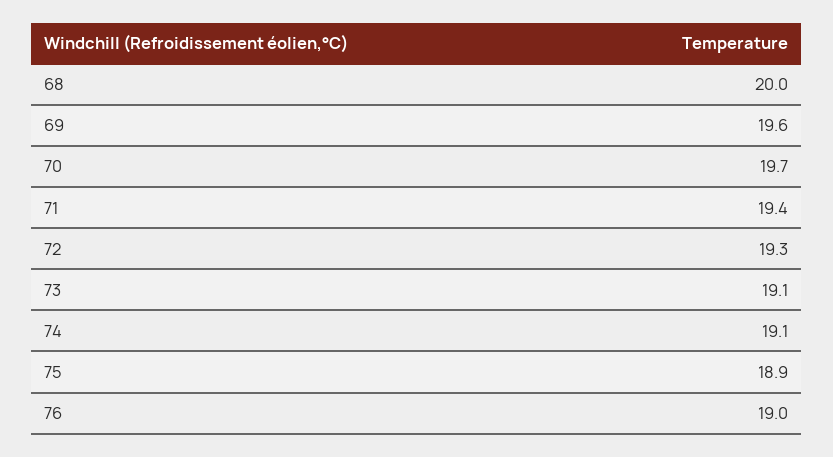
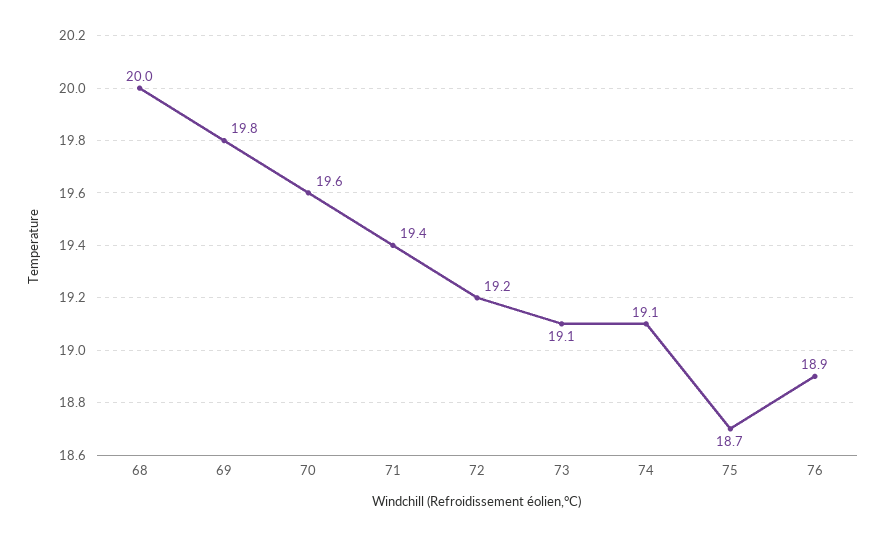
69: 19.6 -> 19.8
70: 19.7 -> 19.6
72: 19.3 -> 19.2
75: 18.9 -> 18.7
76: 19 -> 18.9

